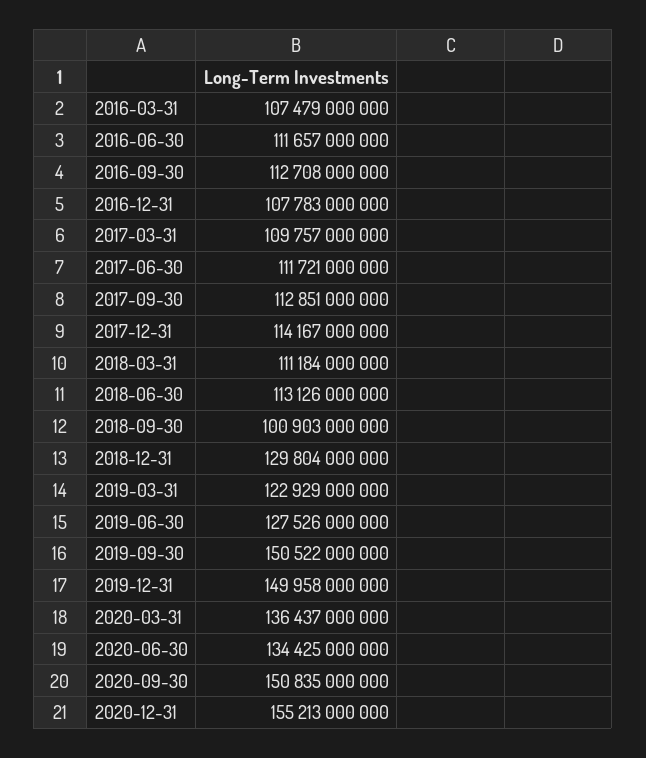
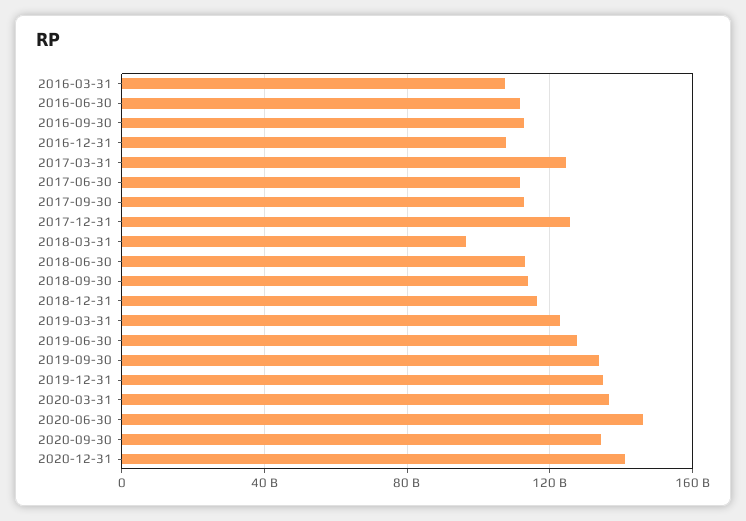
2017-03-31: 109757000000 -> 125000000000
2017-12-31: 114167000000 -> 125000000000
2018-03-31: 111184000000 -> 95000000000
2018-09-30: 100903000000 -> 115000000000
2018-12-31: 129804000000 -> 115000000000
2019-09-30: 150522000000 -> 135000000000
2019-12-31: 149958000000 -> 135000000000
2020-06-30: 134425000000 -> 145000000000
2020-09-30: 150835000000 -> 135000000000
2020-12-31: 155213000000 -> 140000000000

